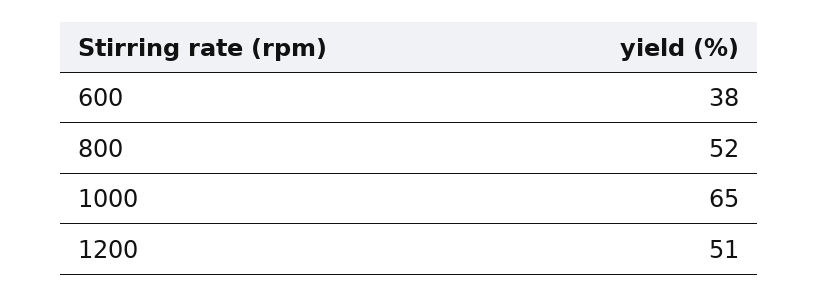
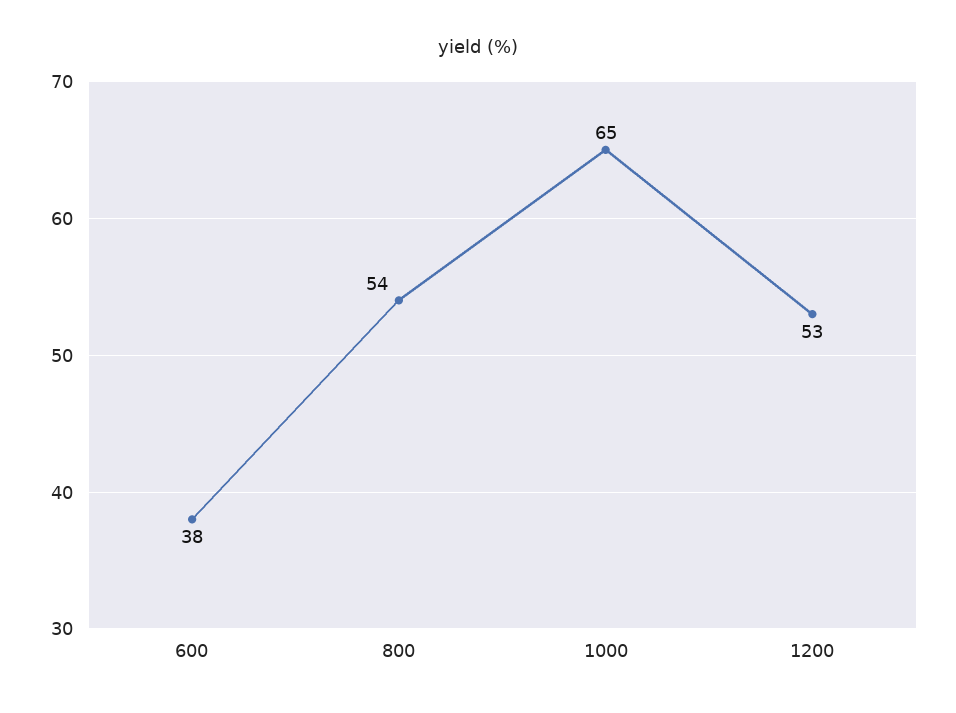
800: 52 -> 54
1200: 51 -> 53

